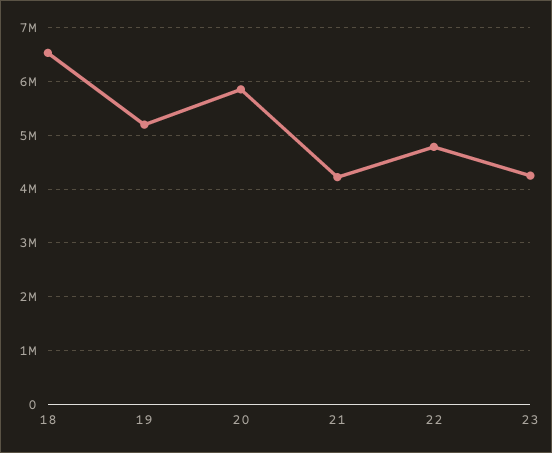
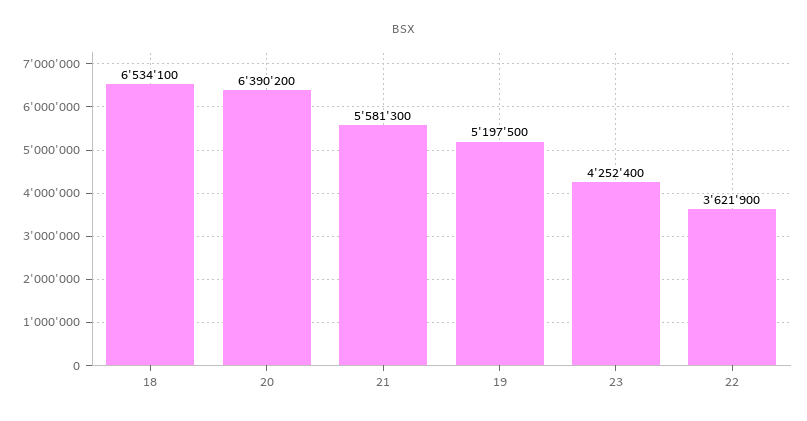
20: 5800000 -> 6390200
21: 4200000 -> 5581300
22: 4800000 -> 3621900

